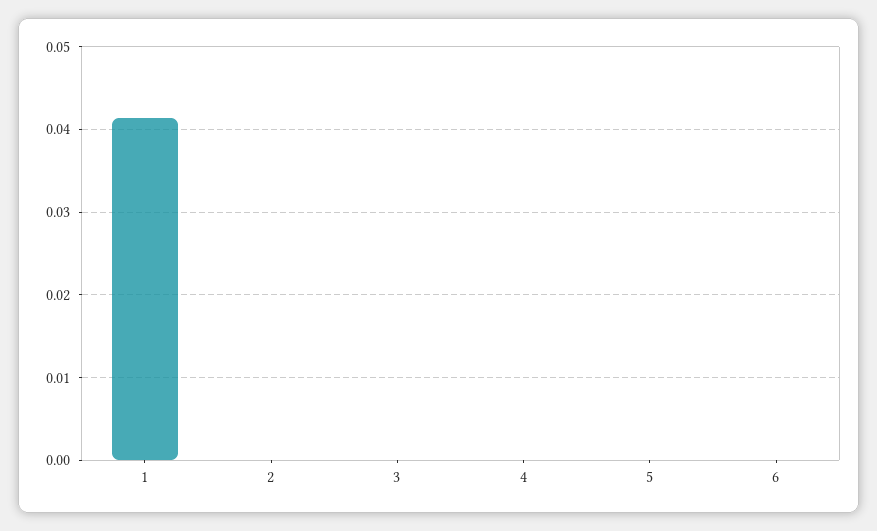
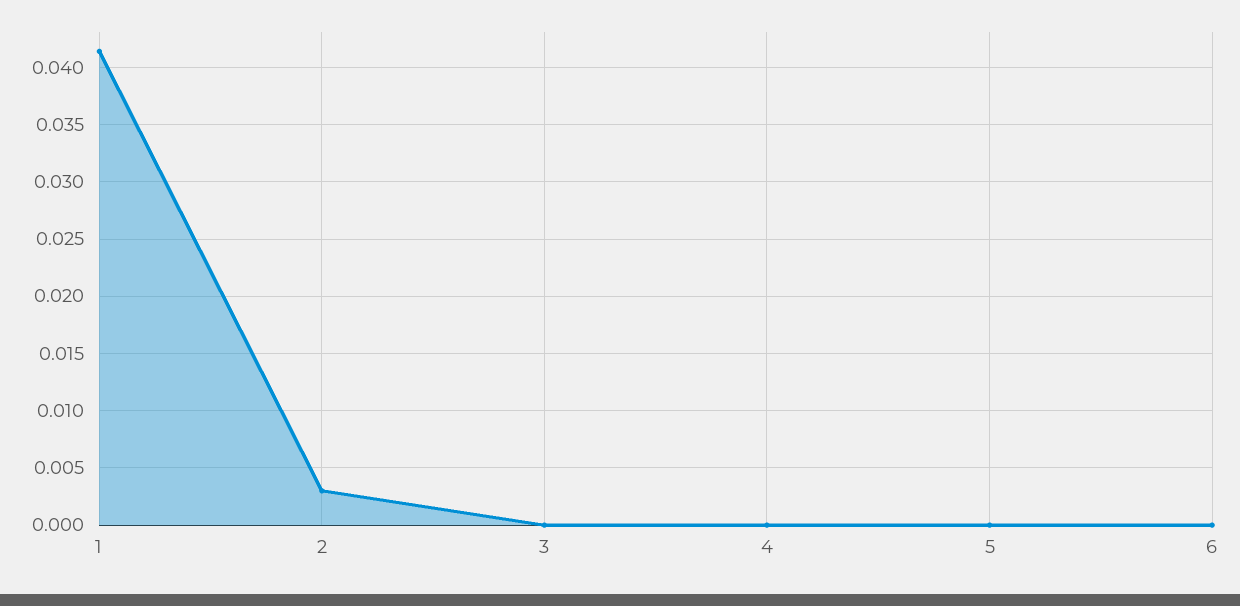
2: 0 -> 0.003

